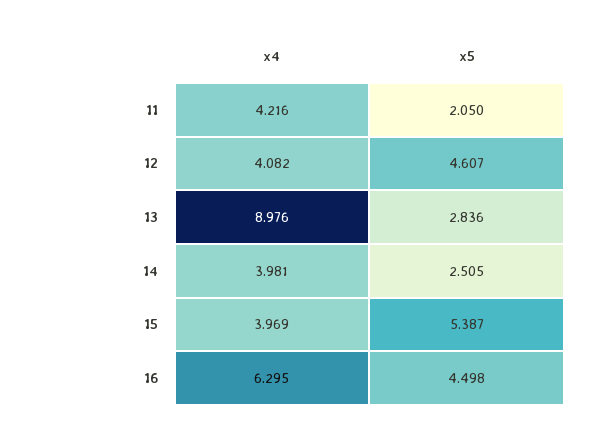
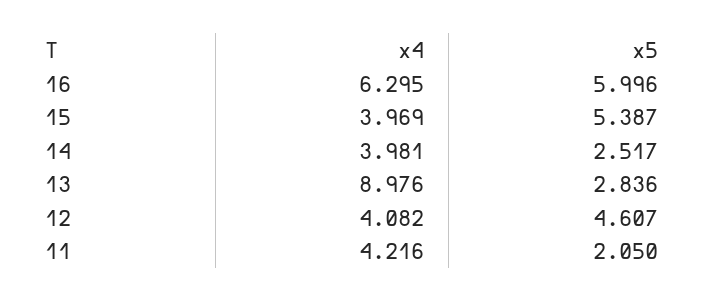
x5, 14: 2.505 -> 2.517
x5, 16: 4.498 -> 5.996

